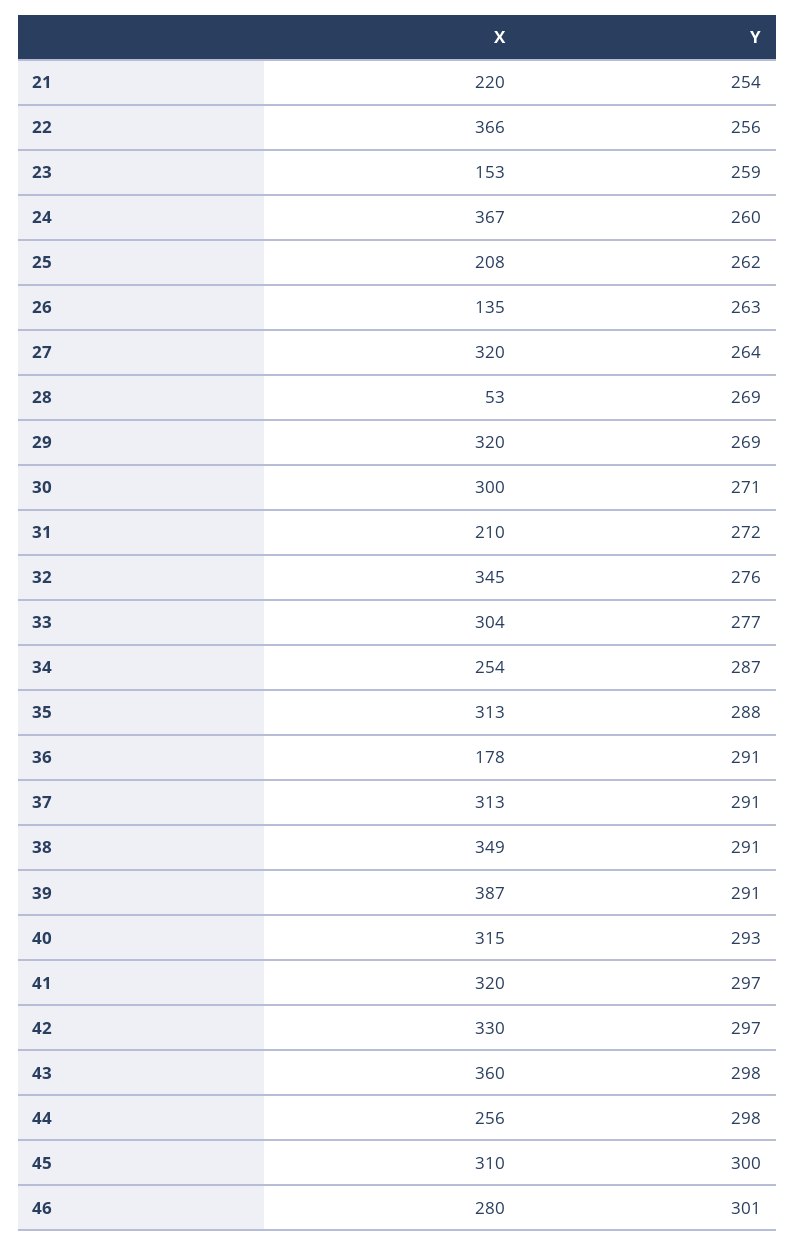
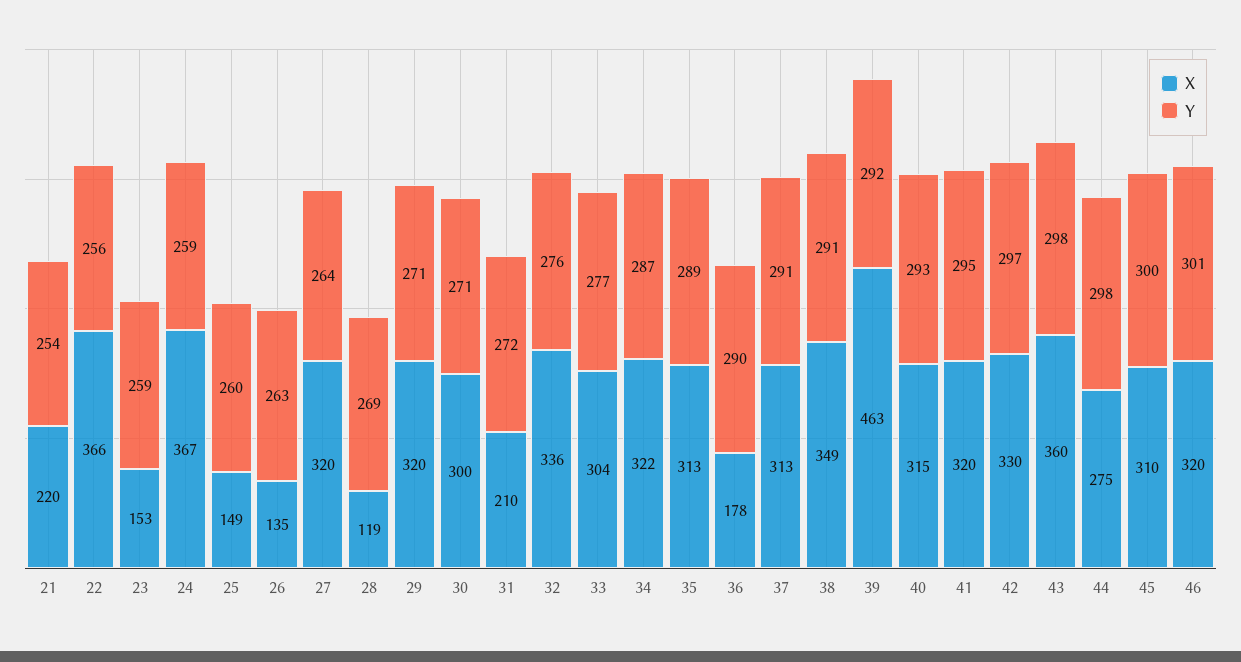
Y, 24: 260 -> 259
X, 25: 208 -> 149
Y, 25: 262 -> 260
X, 28: 53 -> 119
Y, 29: 269 -> 271
X, 32: 345 -> 336
X, 34: 254 -> 322
Y, 35: 288 -> 289
Y, 36: 291 -> 290
X, 39: 387 -> 463
Y, 39: 291 -> 292
Y, 41: 297 -> 295
X, 44: 256 -> 275
X, 46: 280 -> 320

